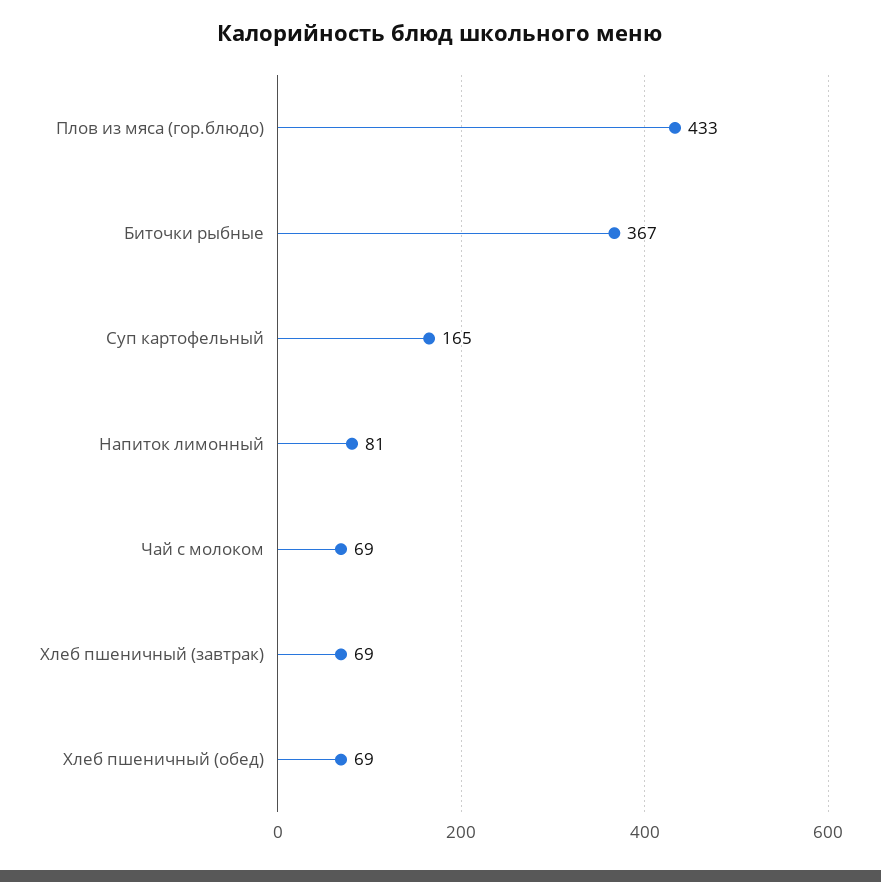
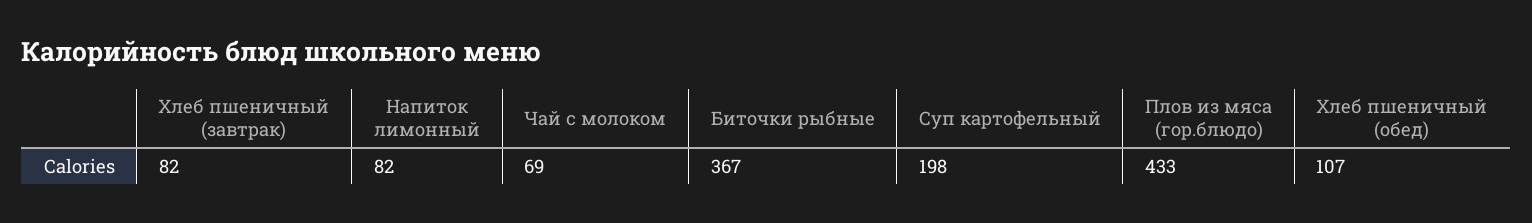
Суп картофельный: 165 -> 198
Напиток лимонный: 81 -> 82
Хлеб пшеничный (завтрак): 69 -> 82
Хлеб пшеничный (обед): 69 -> 107

